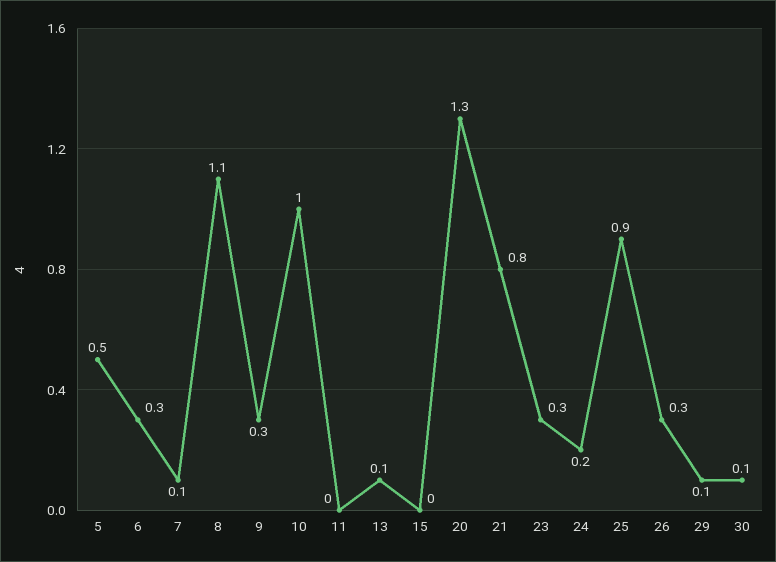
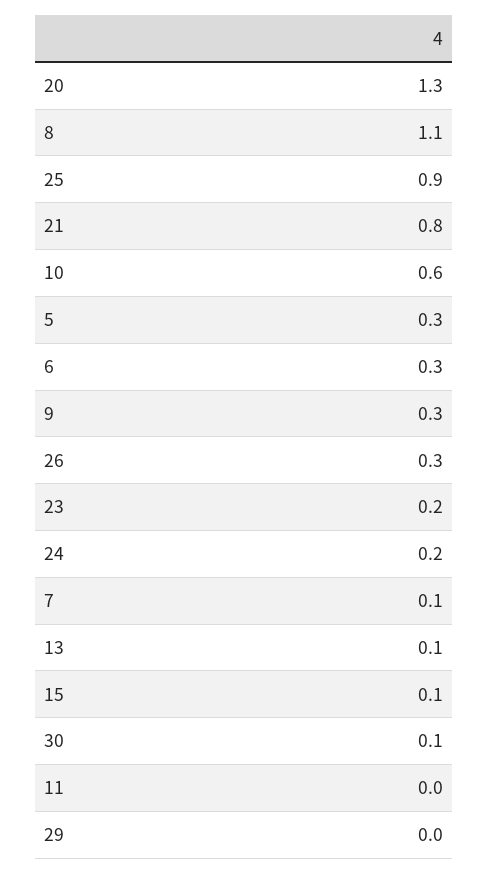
5: 0.5 -> 0.3
10: 1 -> 0.6
15: 0 -> 0.1
23: 0.3 -> 0.2
29: 0.1 -> 0

